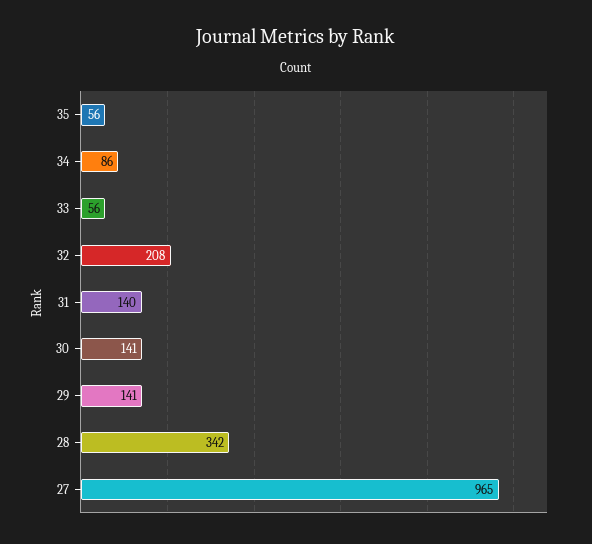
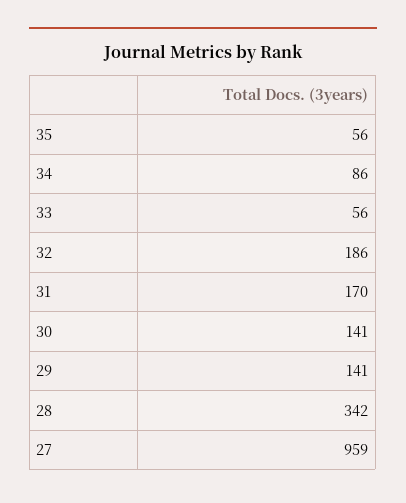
32: 208 -> 186
31: 140 -> 170
27: 965 -> 959

